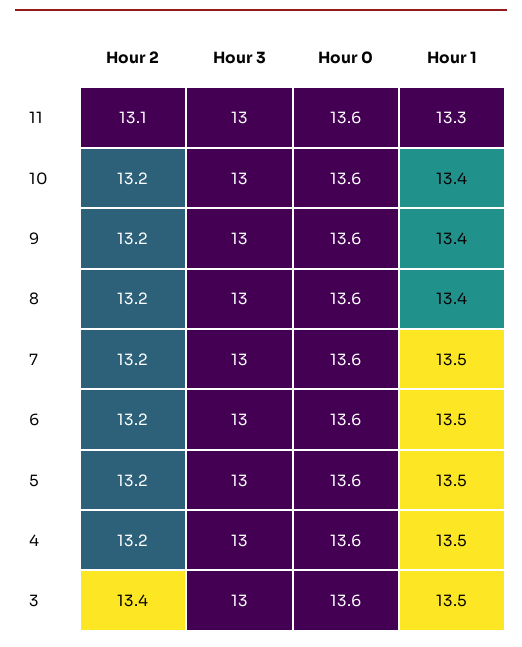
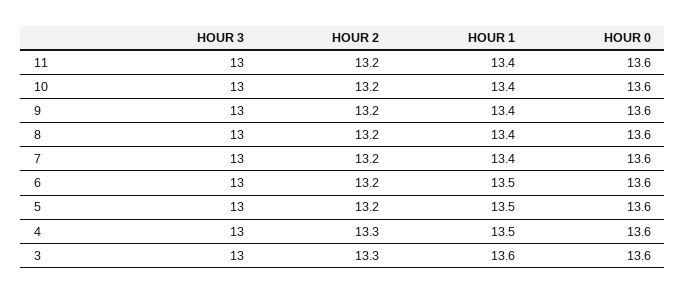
Hour 2, 11: 13.1 -> 13.2
Hour 1, 11: 13.3 -> 13.4
Hour 1, 7: 13.5 -> 13.4
Hour 2, 4: 13.2 -> 13.3
Hour 2, 3: 13.4 -> 13.3
Hour 1, 3: 13.5 -> 13.6

